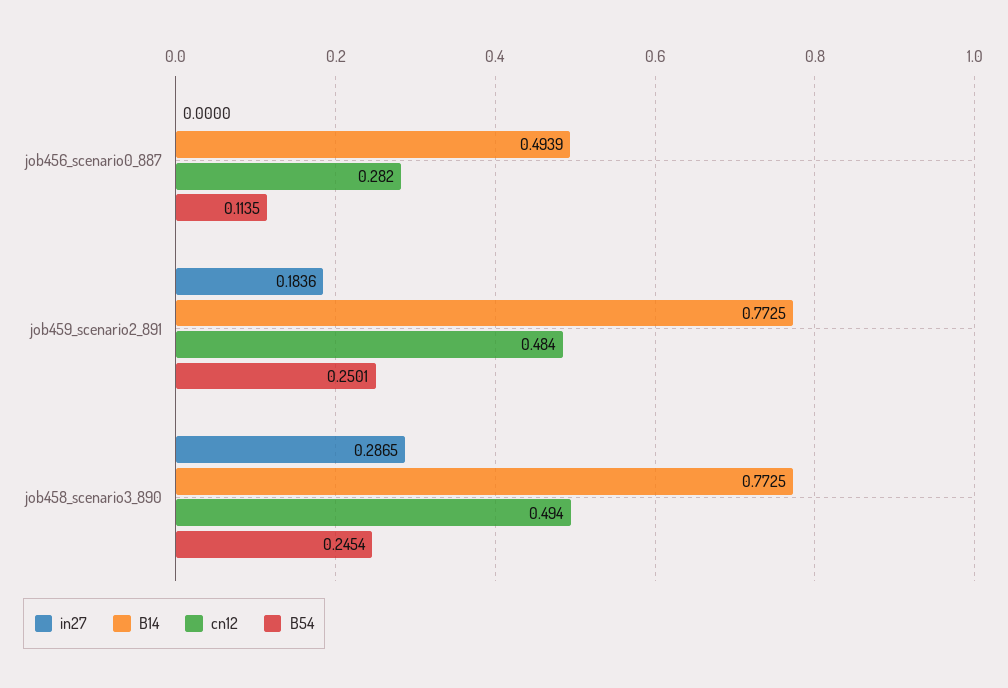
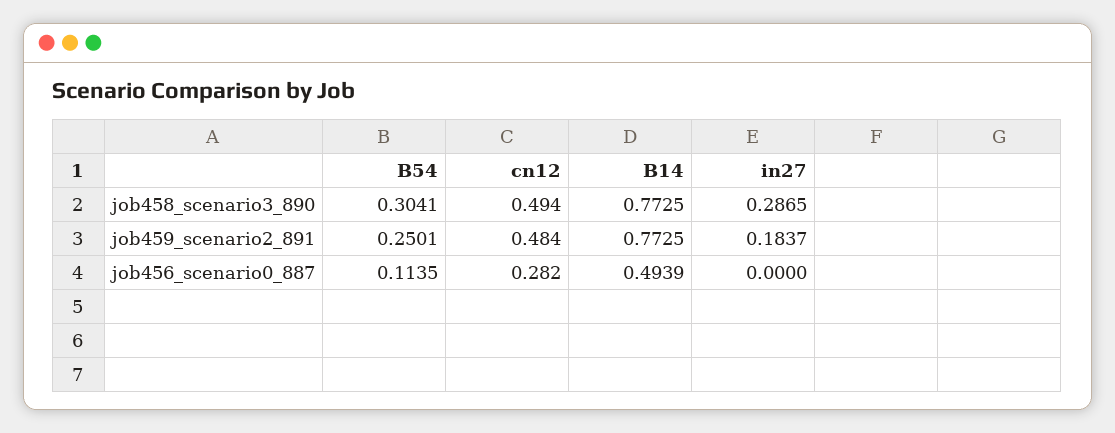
in27, job459_scenario2_891: 0.1836 -> 0.1837
B54, job458_scenario3_890: 0.2454 -> 0.3041

